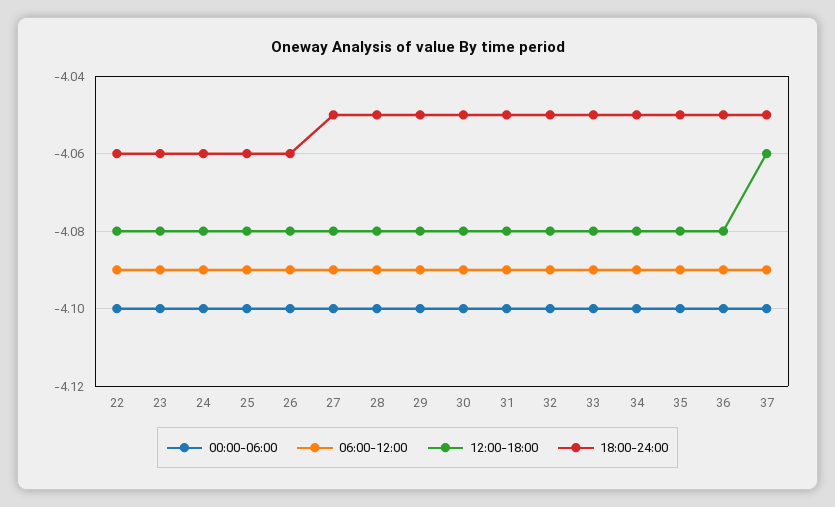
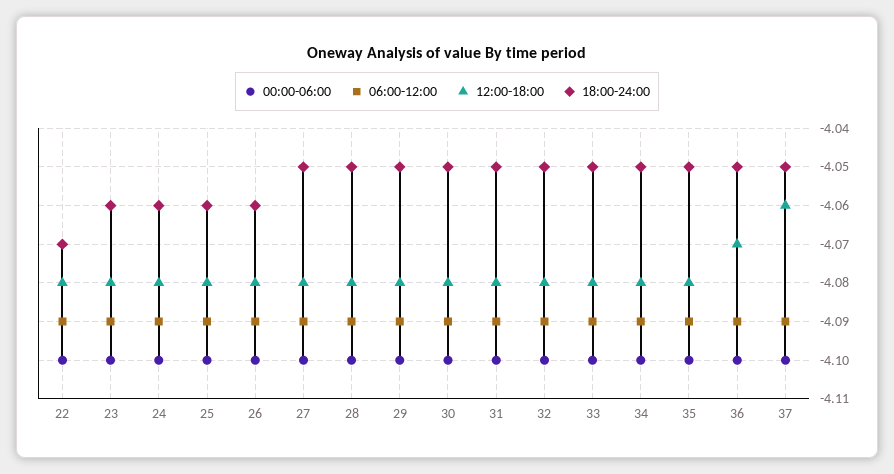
18:00-24:00, 22: -4.06 -> -4.07
12:00-18:00, 36: -4.08 -> -4.07

